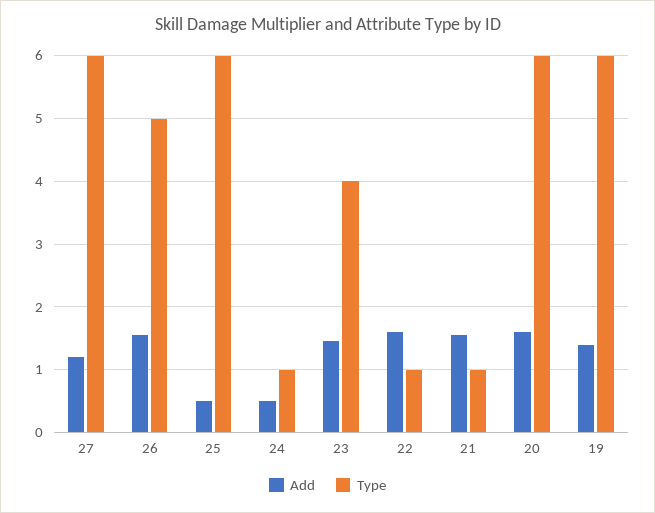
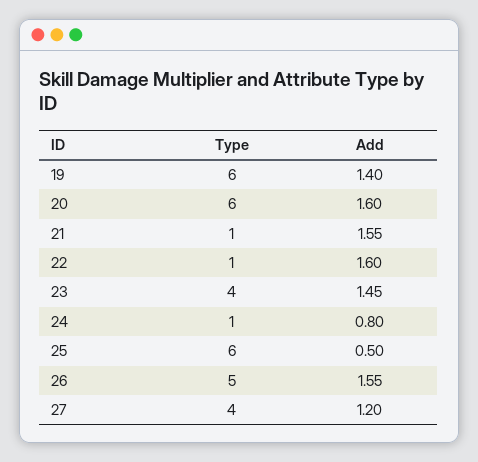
Type, 27: 6 -> 4
Add, 24: 0.5 -> 0.8

